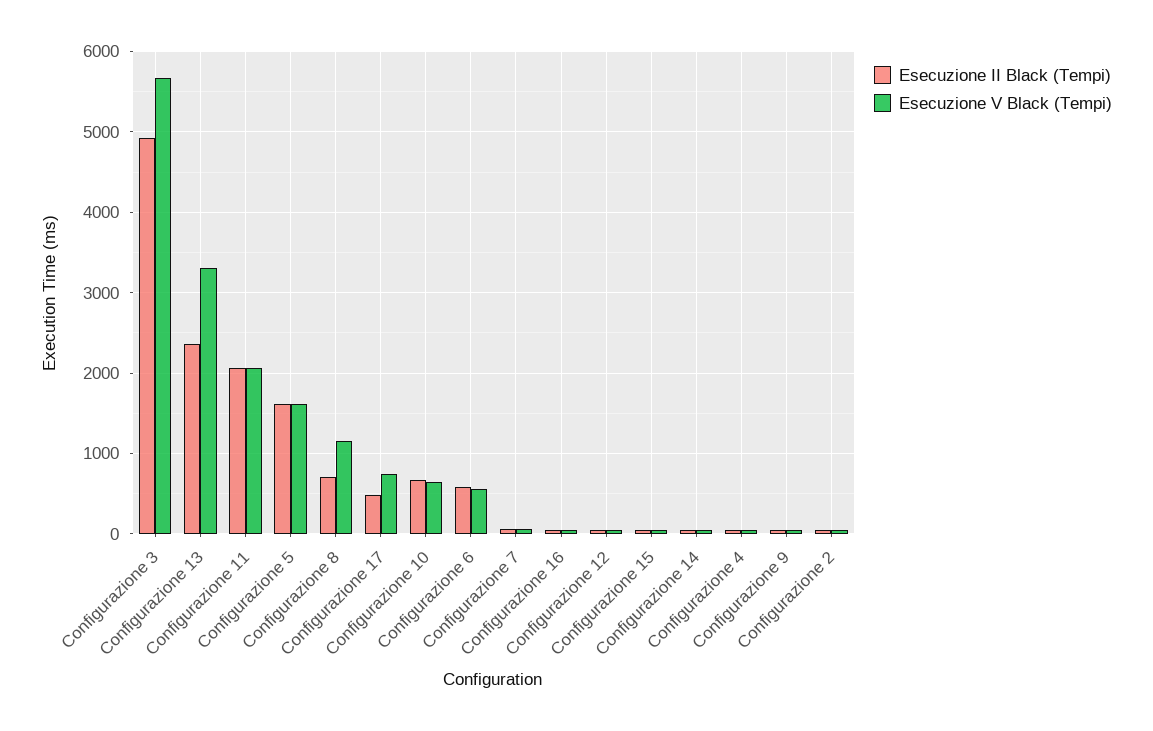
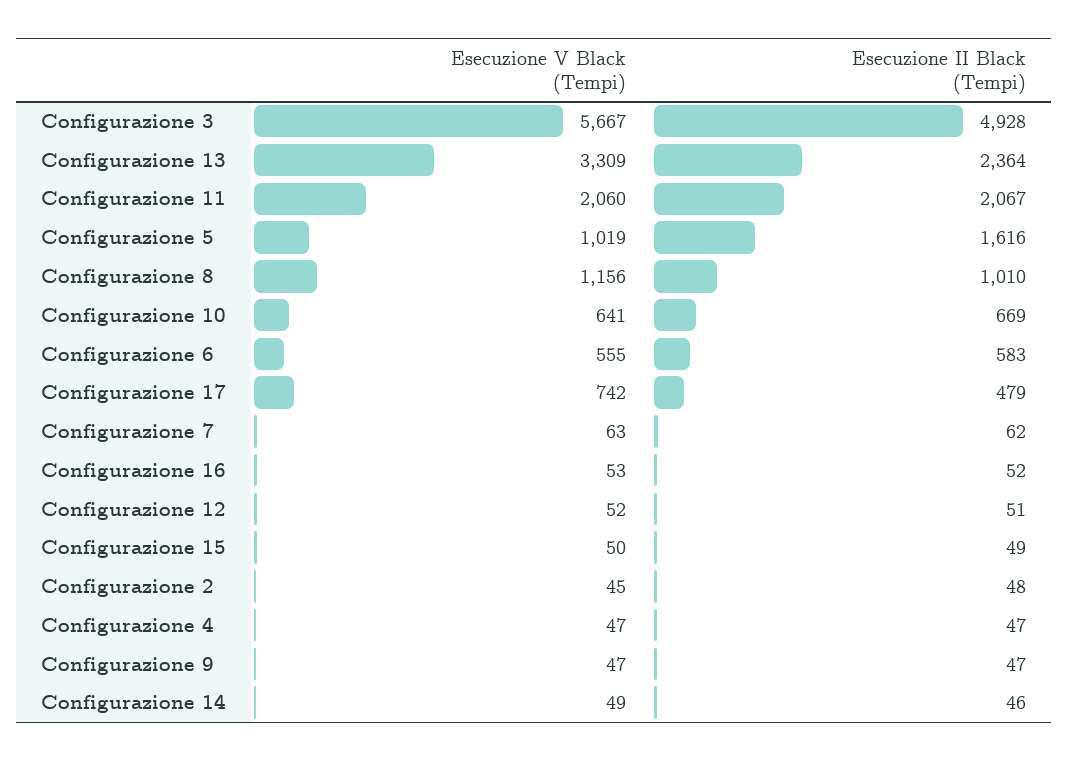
Esecuzione V Black (Tempi), Configurazione 5: 1600 -> 1019
Esecuzione II Black (Tempi), Configurazione 8: 700 -> 1010

